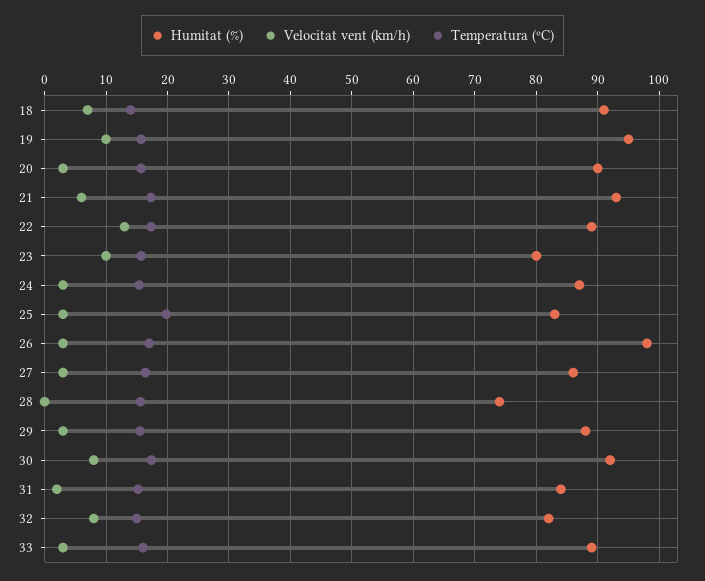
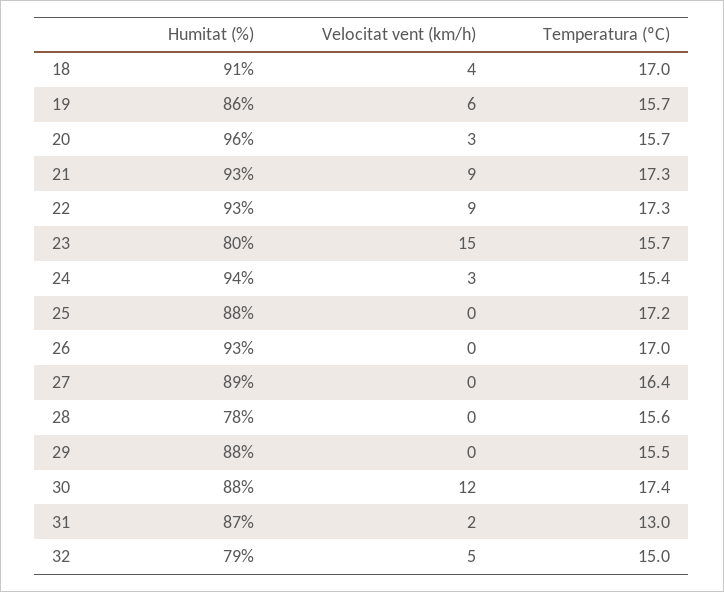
Velocitat vent (km/h), 18: 7 -> 4
Temperatura (ºC), 18: 14 -> 17
Humitat (%), 19: 95 -> 86
Velocitat vent (km/h), 19: 10 -> 6
Humitat (%), 20: 90 -> 96
Velocitat vent (km/h), 21: 6 -> 9
Humitat (%), 22: 89 -> 93
Velocitat vent (km/h), 22: 13 -> 9
Velocitat vent (km/h), 23: 10 -> 15
Humitat (%), 24: 87 -> 94
Humitat (%), 25: 83 -> 88
Velocitat vent (km/h), 25: 3 -> 0
Temperatura (ºC), 25: 20 -> 17.2
Humitat (%), 26: 98 -> 93
Velocitat vent (km/h), 26: 3 -> 0
Humitat (%), 27: 86 -> 89
Velocitat vent (km/h), 27: 3 -> 0
Humitat (%), 28: 74 -> 78
Velocitat vent (km/h), 29: 3 -> 0
Humitat (%), 30: 92 -> 88
Velocitat vent (km/h), 30: 8 -> 12
Humitat (%), 31: 84 -> 87
Temperatura (ºC), 31: 15 -> 13
Humitat (%), 32: 82 -> 79
Velocitat vent (km/h), 32: 8 -> 5
Humitat (%), 33: 89 -> none
Velocitat vent (km/h), 33: 3 -> none
Temperatura (ºC), 33: 16 -> none

